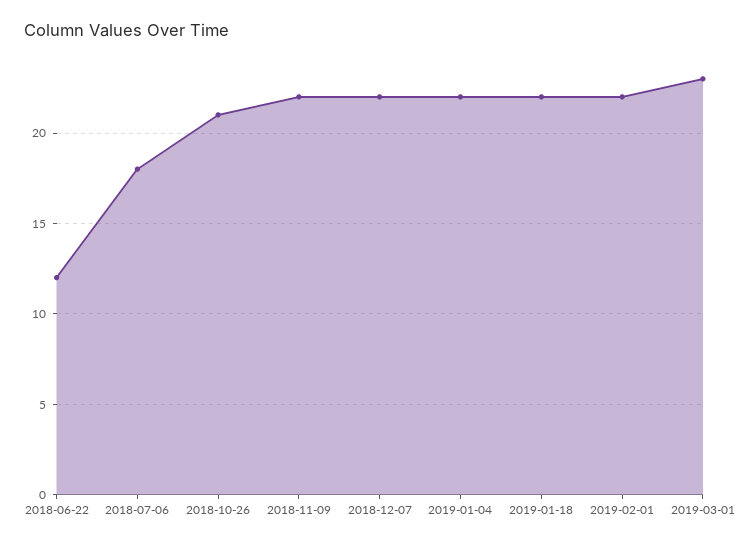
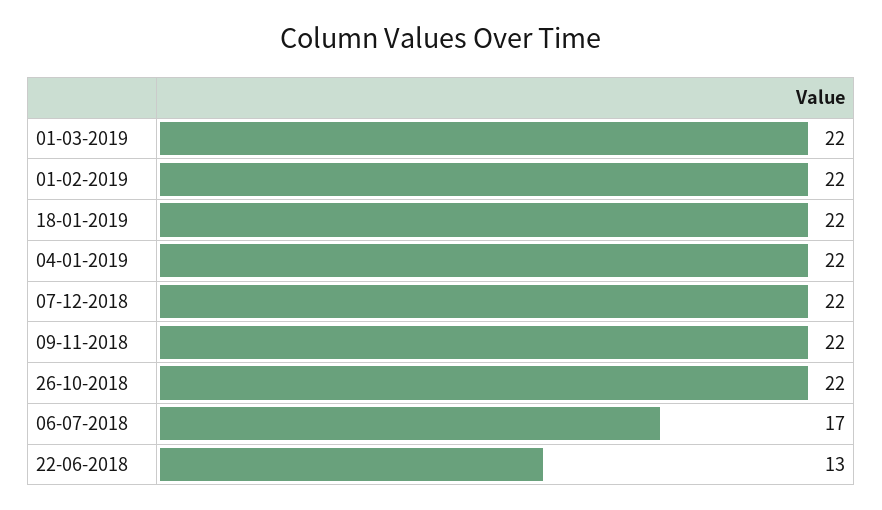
2018-06-22: 12 -> 13
2018-07-06: 18 -> 17
2018-10-26: 21 -> 22
2019-03-01: 23 -> 22

